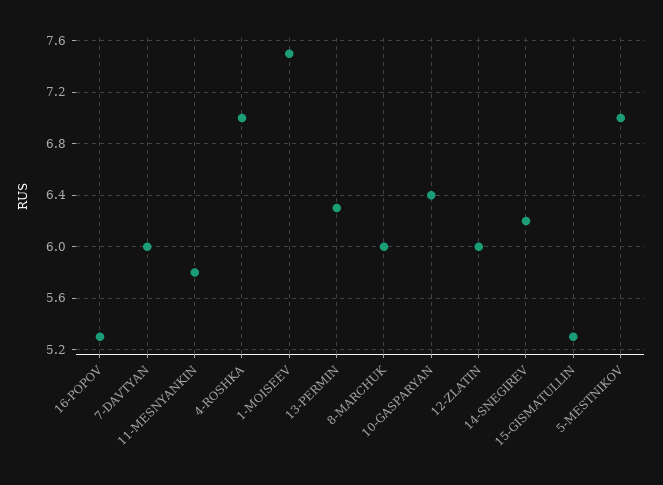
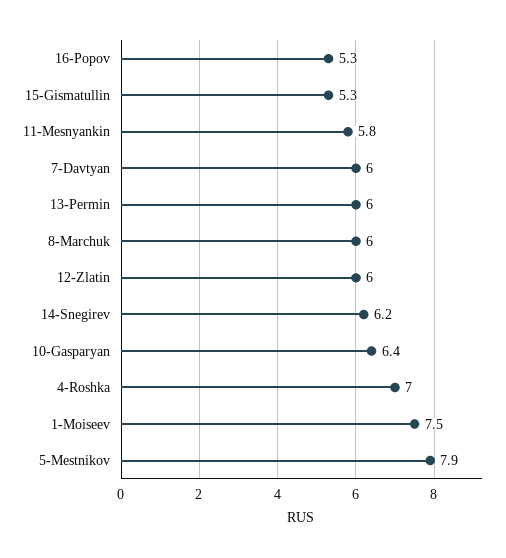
13-PERMIN: 6.3 -> 6
5-MESTNIKOV: 7 -> 7.9

